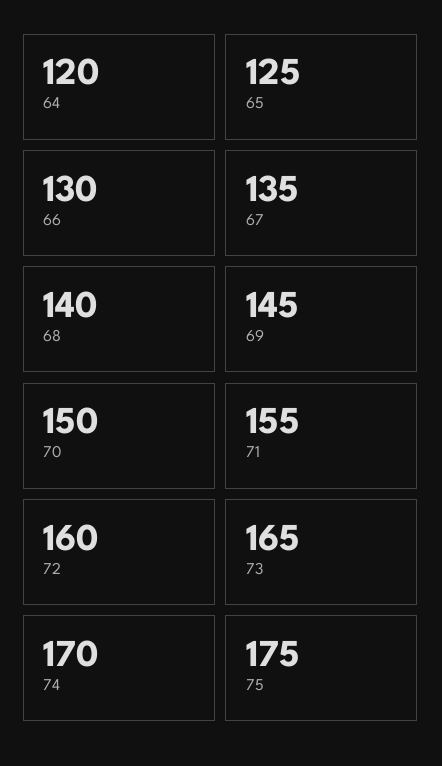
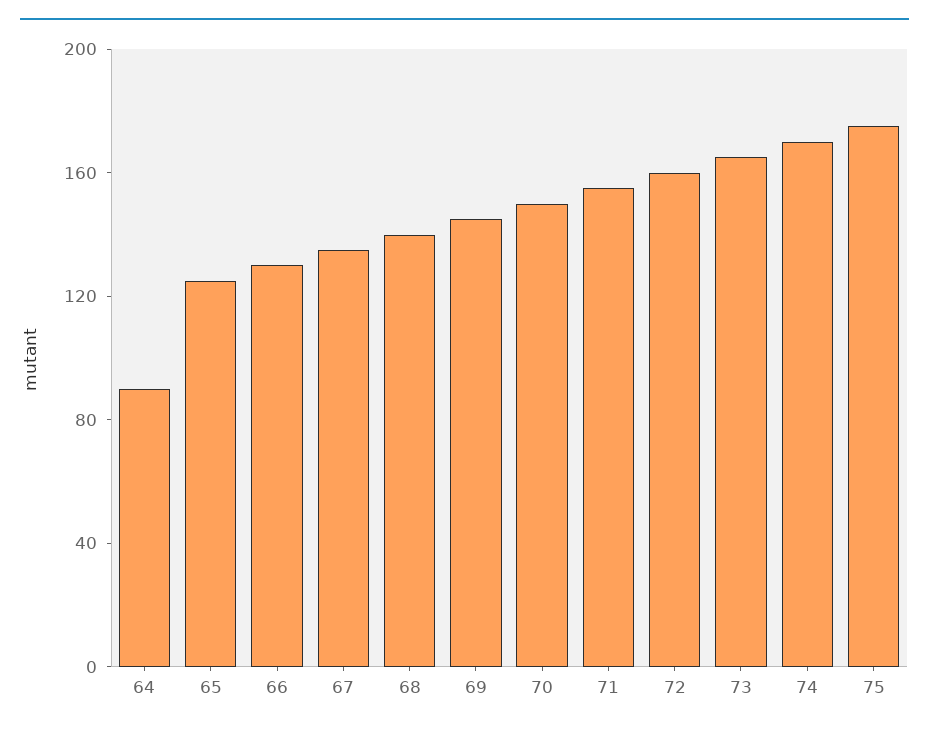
64: 120 -> 90

